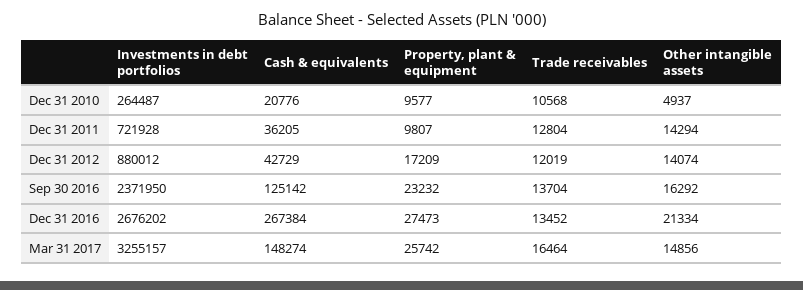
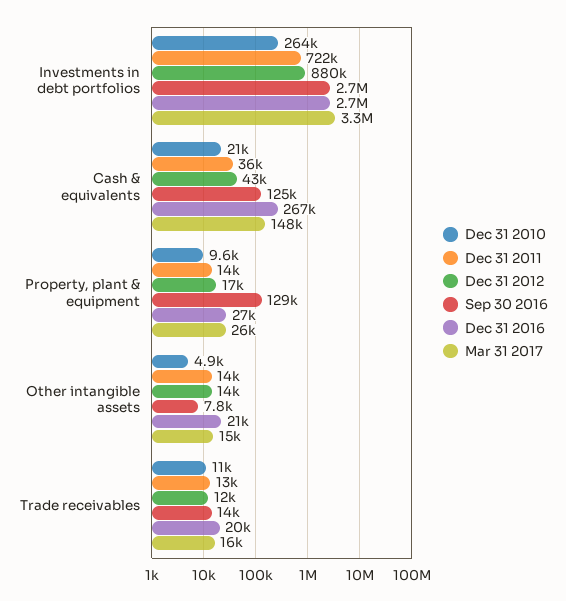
Dec 31 2011, Property, plant & equipment: 9807 -> 14000
Sep 30 2016, Investments in debt portfolios: 2371950 -> 2700000
Sep 30 2016, Property, plant & equipment: 23232 -> 129000
Sep 30 2016, Other intangible assets: 16292 -> 7800
Dec 31 2016, Trade receivables: 13452 -> 20000

